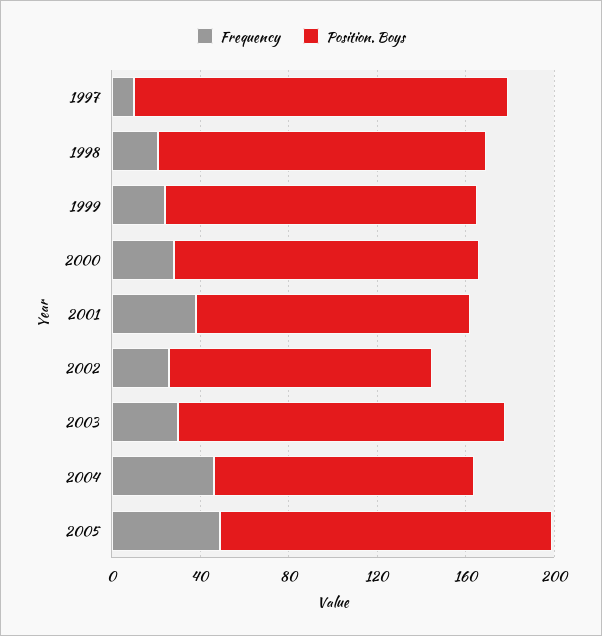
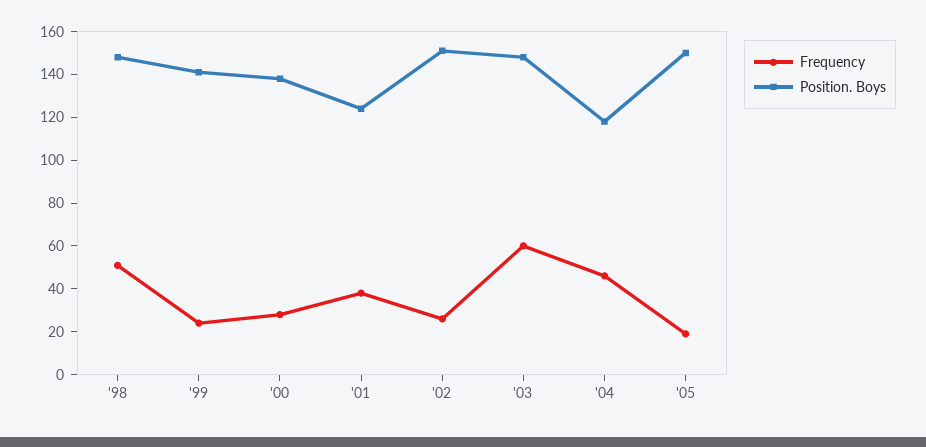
Frequency, 1997: 10 -> none
Position. Boys, 1997: 170 -> none
Frequency, 1998: 20 -> 50
Position. Boys, 2002: 120 -> 150
Frequency, 2003: 30 -> 60
Frequency, 2005: 50 -> 20

